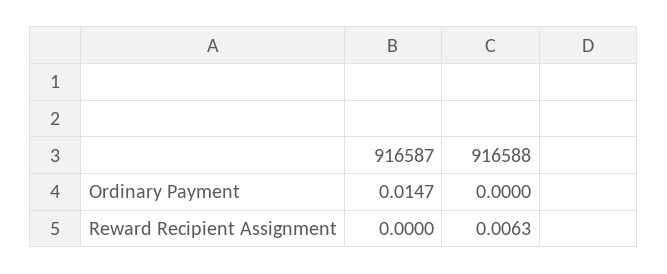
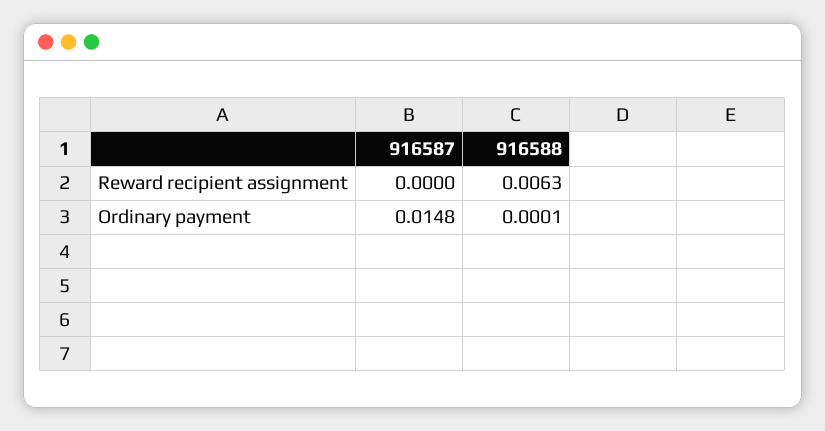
916587, Ordinary Payment: 0.0147 -> 0.0148
916588, Ordinary Payment: 0 -> 0.0001

